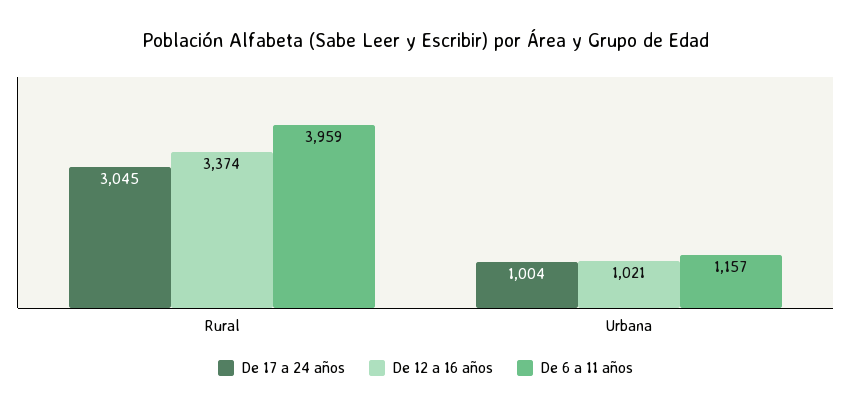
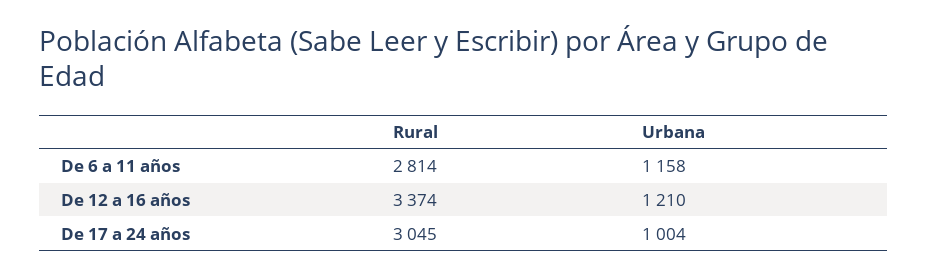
De 6 a 11 años, Rural: 3959 -> 2814
De 12 a 16 años, Urbana: 1021 -> 1210
De 6 a 11 años, Urbana: 1157 -> 1158

